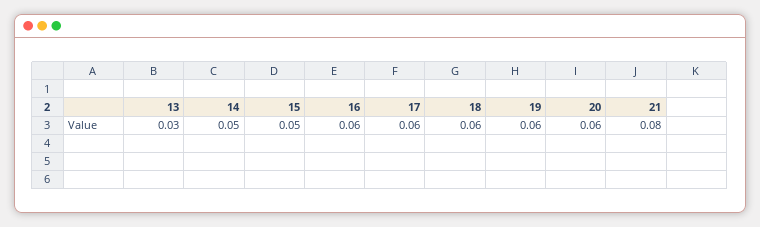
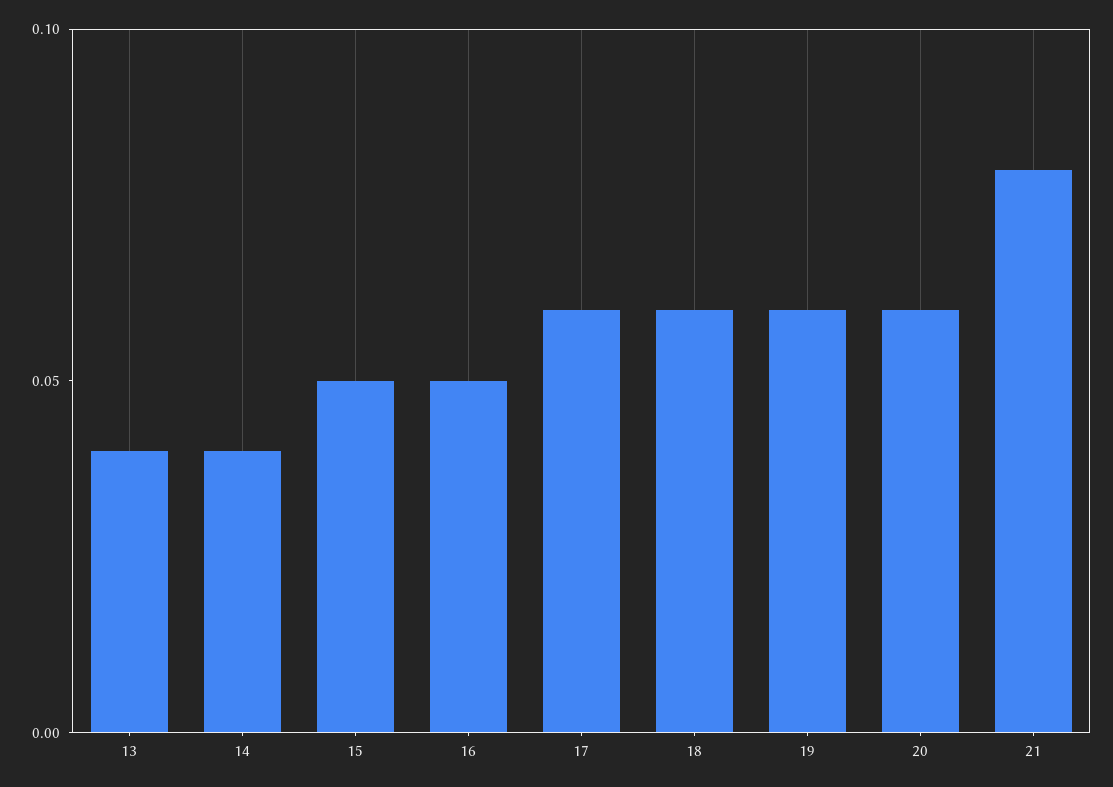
13: 0.03 -> 0.04
14: 0.05 -> 0.04
16: 0.06 -> 0.05

